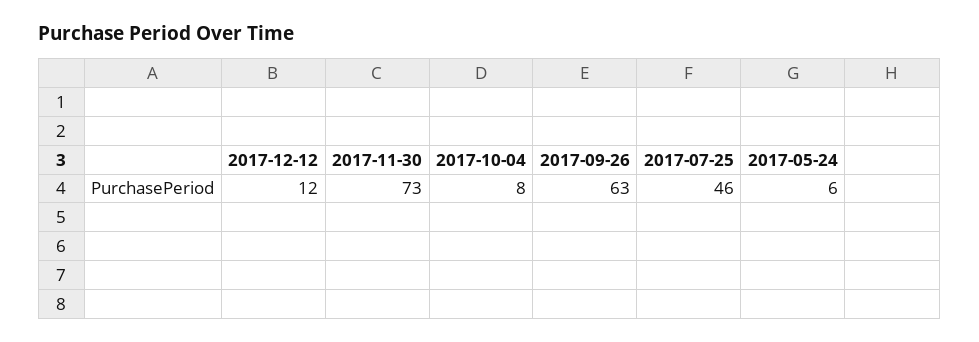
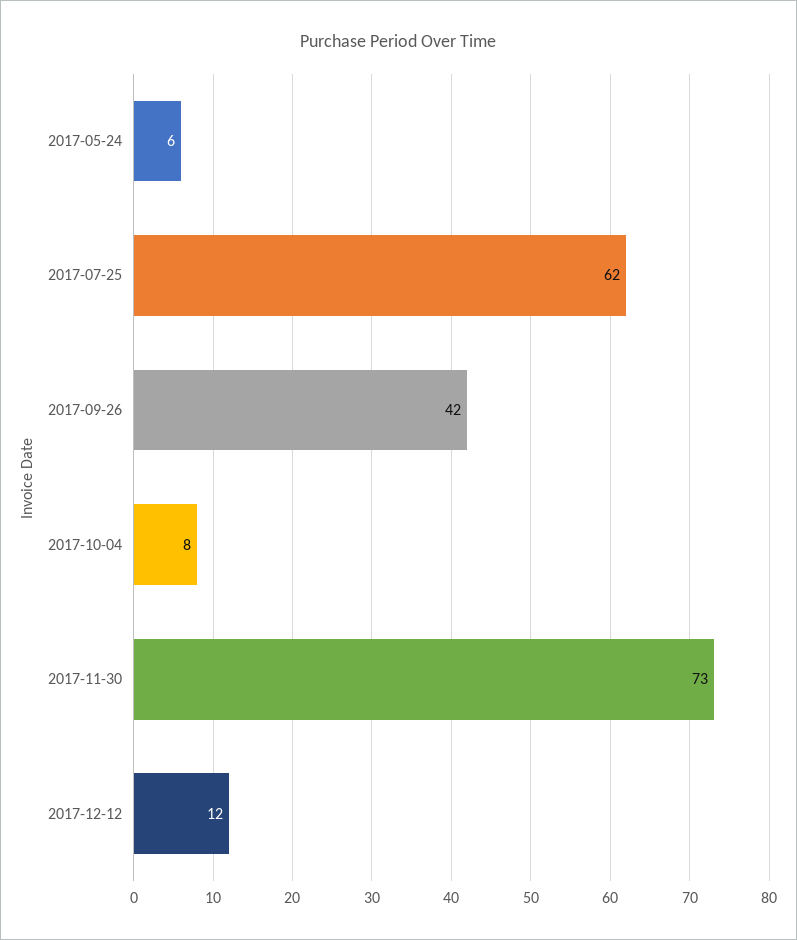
2017-09-26: 63 -> 42
2017-07-25: 46 -> 62

